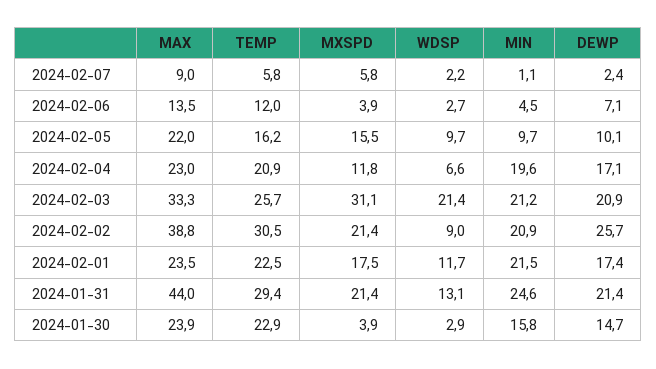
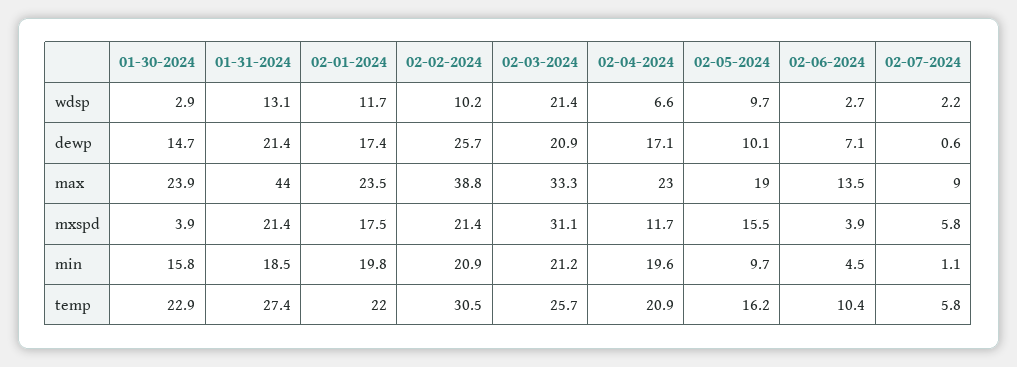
DEWP, 2024-02-07: 2.4 -> 0.6
TEMP, 2024-02-06: 12 -> 10.4
MAX, 2024-02-05: 22 -> 19
MXSPD, 2024-02-04: 11.8 -> 11.7
WDSP, 2024-02-02: 9 -> 10.2
TEMP, 2024-02-01: 22.5 -> 22
MIN, 2024-02-01: 21.5 -> 19.8
TEMP, 2024-01-31: 29.4 -> 27.4
MIN, 2024-01-31: 24.6 -> 18.5

